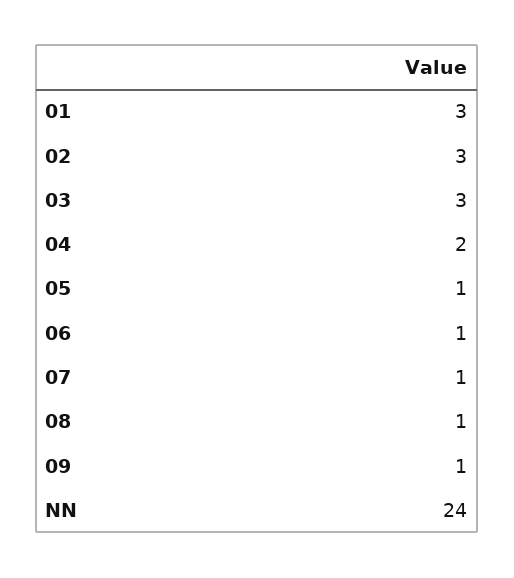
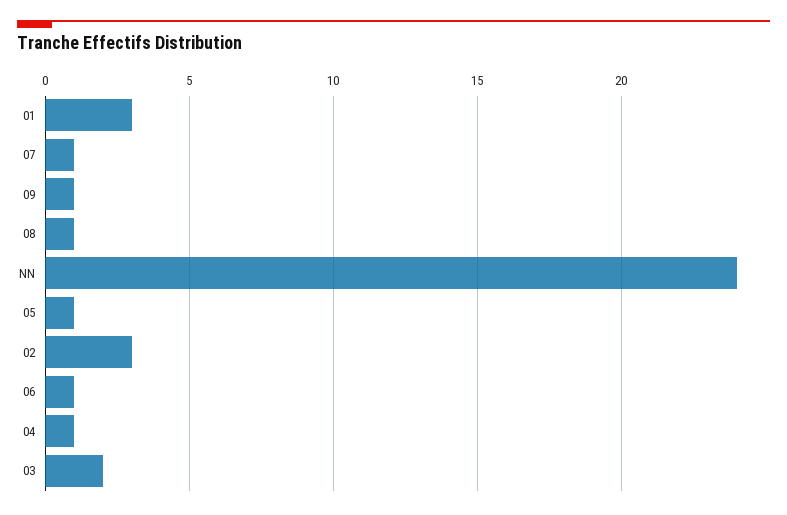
03: 3 -> 2
04: 2 -> 1

